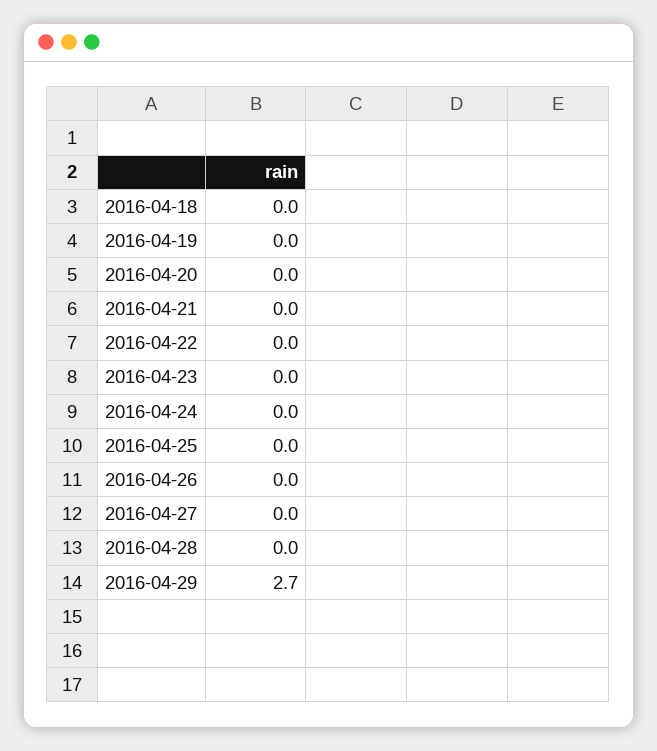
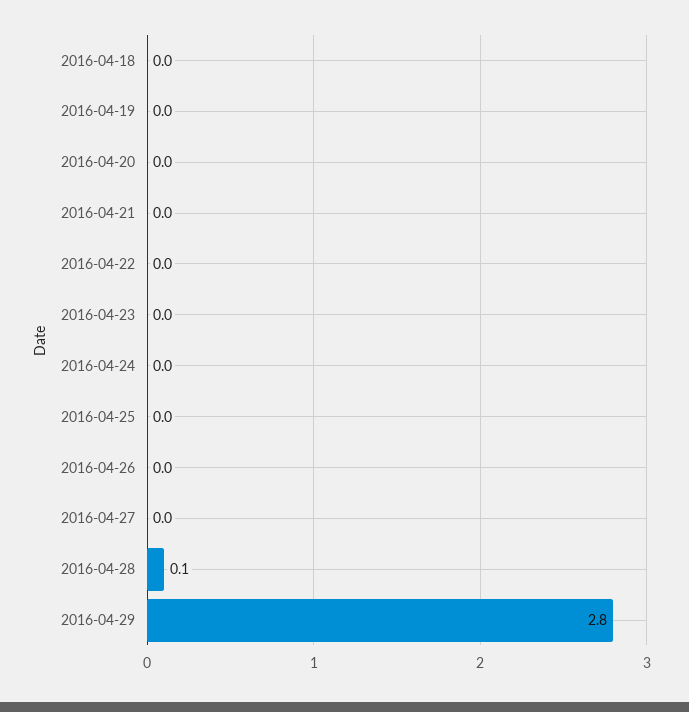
2016-04-28: 0 -> 0.1
2016-04-29: 2.7 -> 2.8

